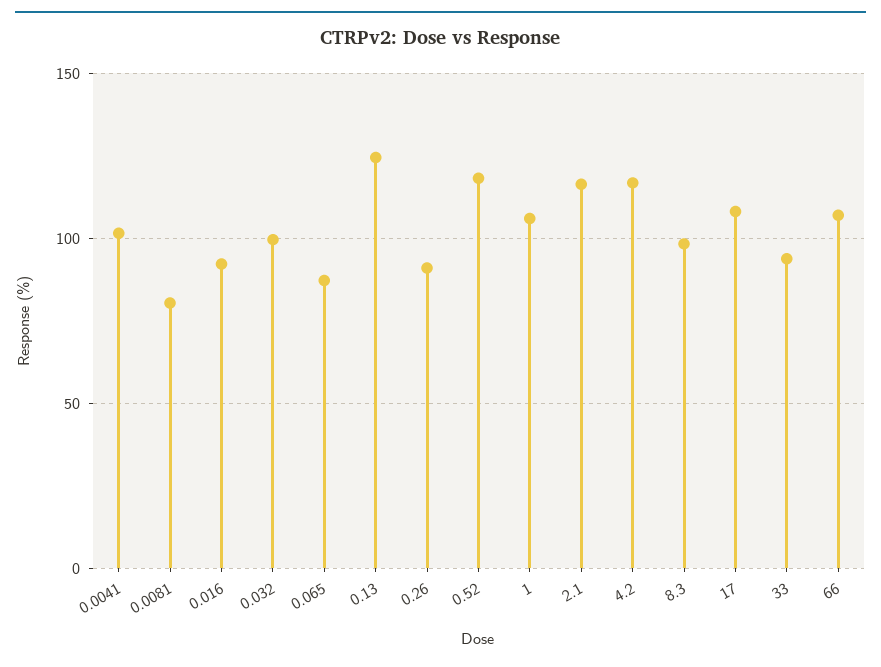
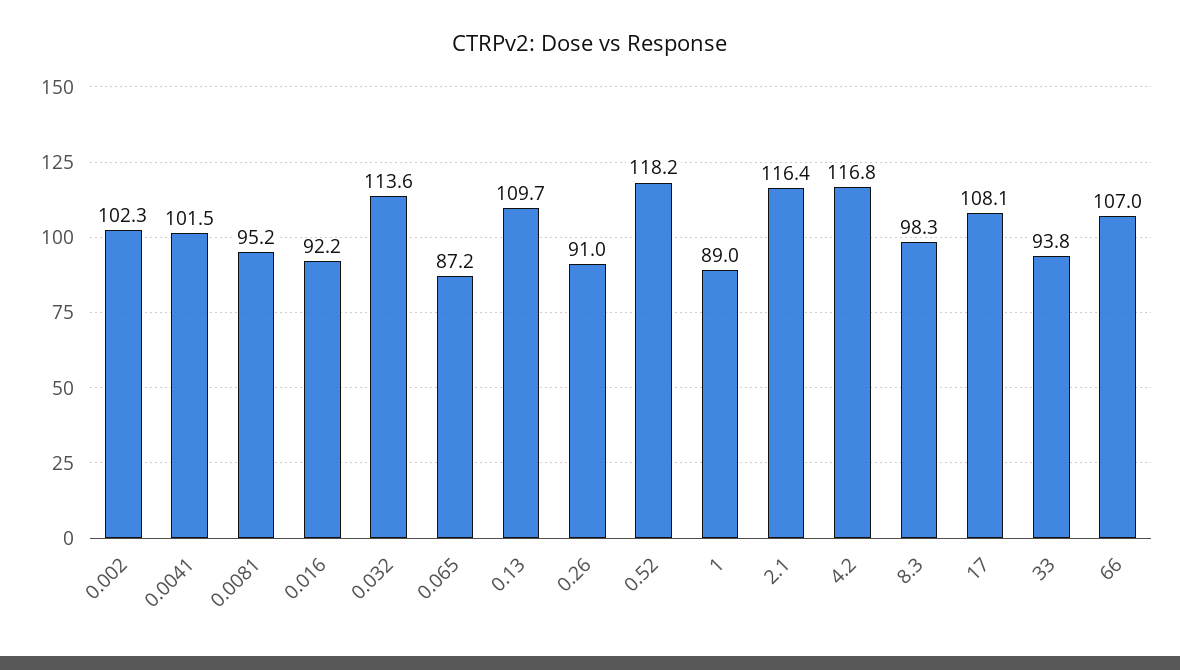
0.0081: 80 -> 95.2
0.032: 100 -> 113.6
0.13: 125 -> 109.7
1: 105 -> 89
0.002: none -> 102.3

